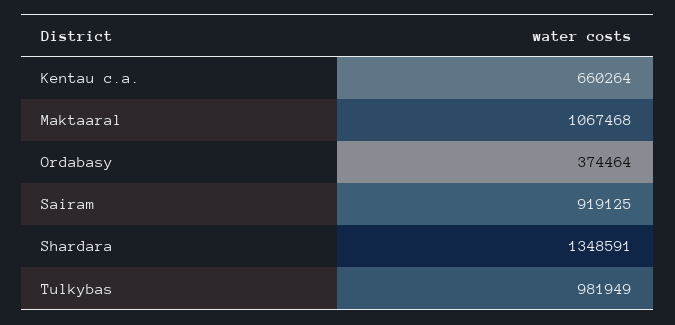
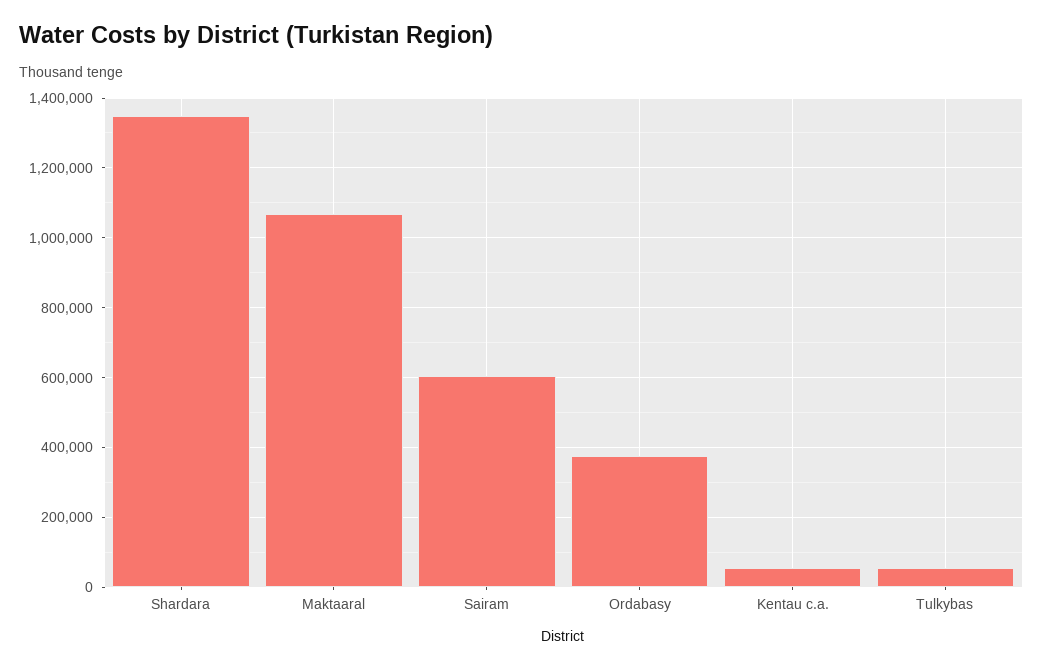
Kentau c.a.: 660264 -> 60000
Sairam: 919125 -> 600000
Tulkybas: 981949 -> 60000

